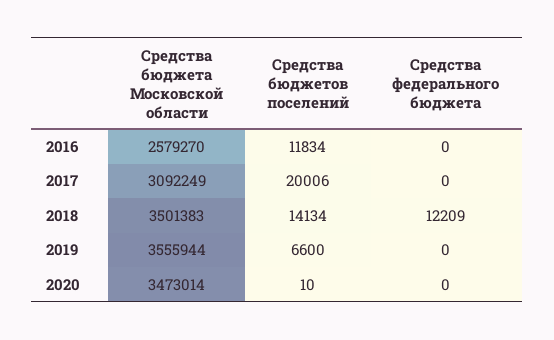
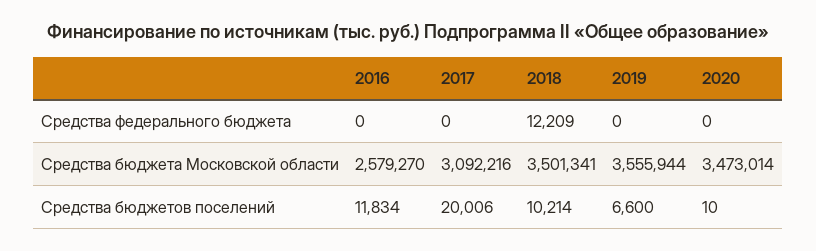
Средства бюджета Московской области, 2017: 3092249 -> 3092216
Средства бюджета Московской области, 2018: 3501383 -> 3501341
Средства бюджетов поселений, 2018: 14134 -> 10214

